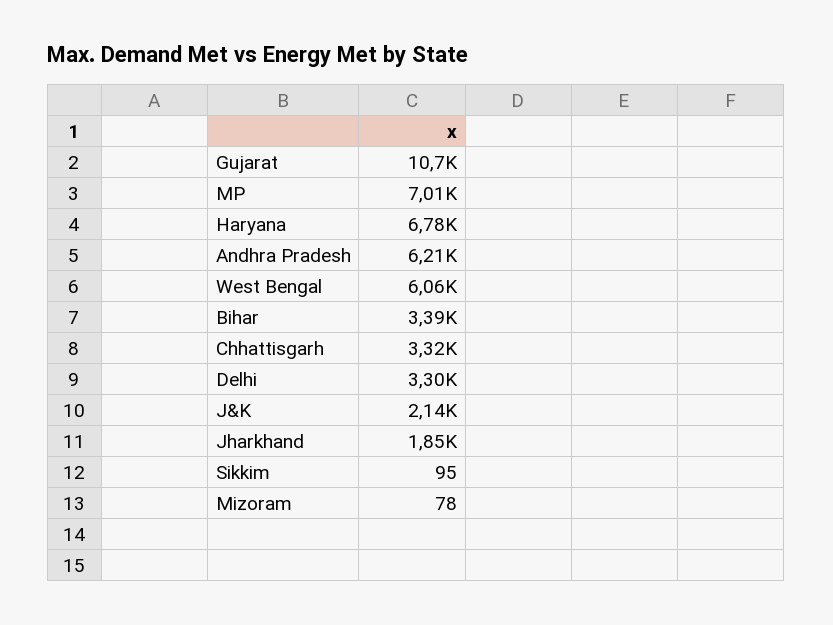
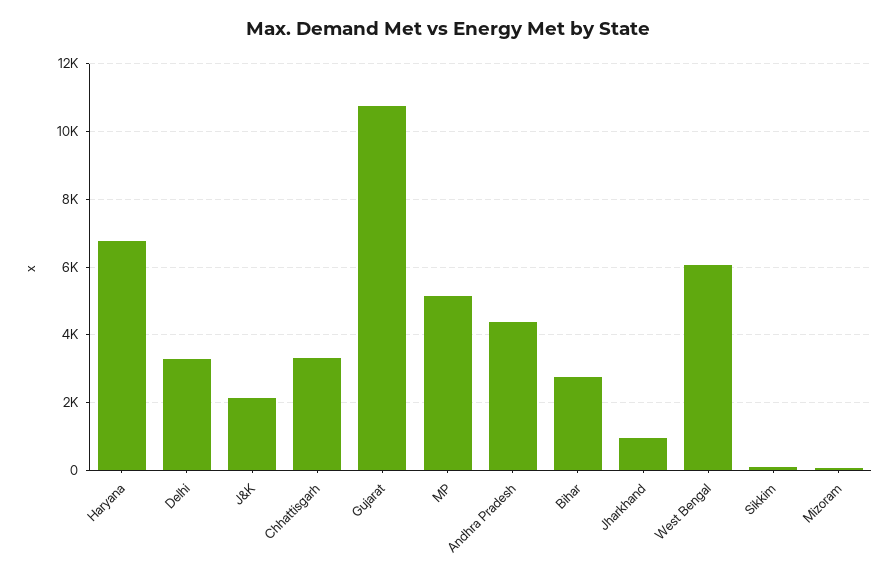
MP: 7010 -> 5200
Andhra Pradesh: 6210 -> 4400
Bihar: 3390 -> 2800
Jharkhand: 1850 -> 1000

